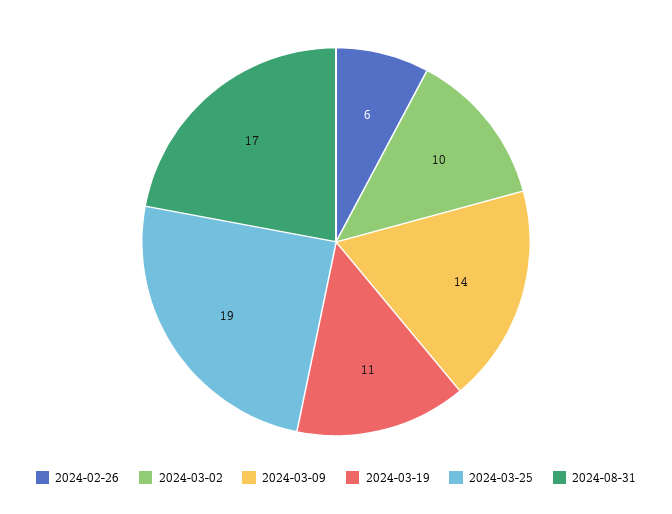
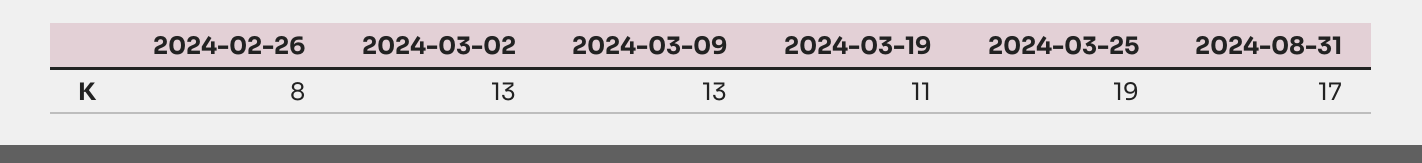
2024-02-26: 6 -> 8
2024-03-02: 10 -> 13
2024-03-09: 14 -> 13

